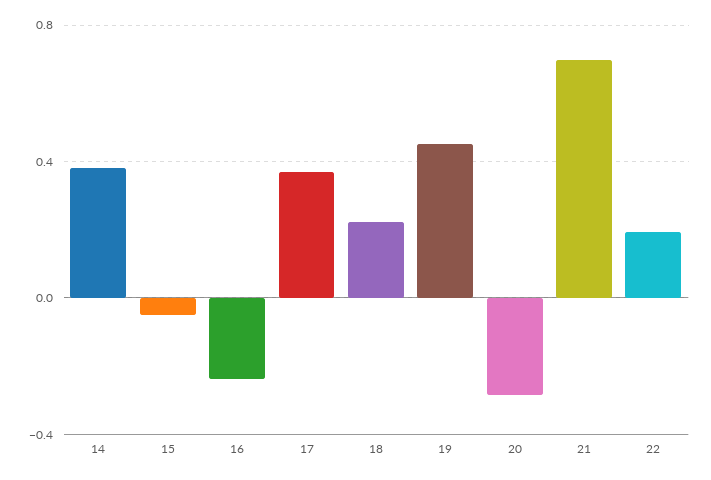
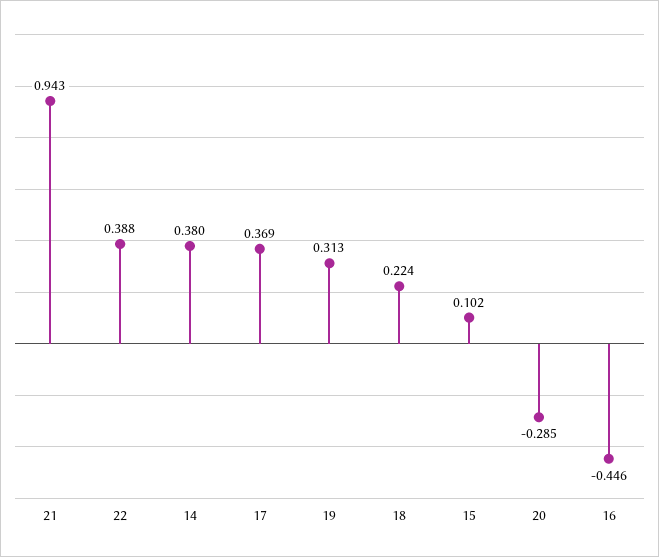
15: -0.05 -> 0.102
16: -0.25 -> -0.446
19: 0.45 -> 0.313
21: 0.7 -> 0.943
22: 0.2 -> 0.388

